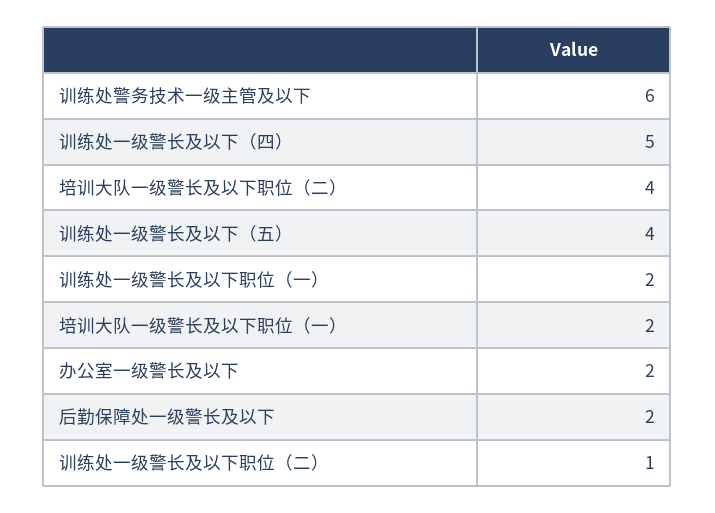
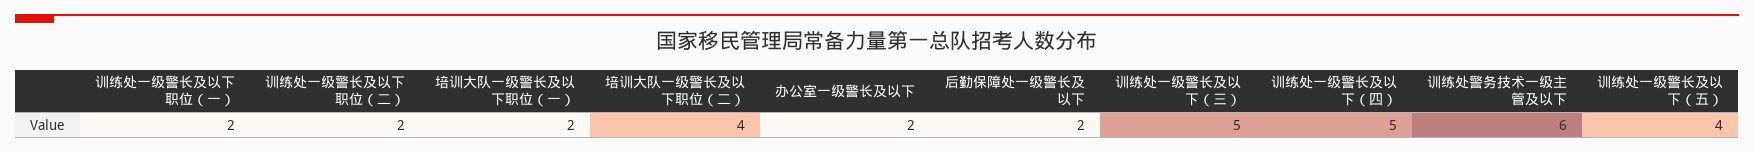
训练处一级警长及以下职位（二）: 1 -> 2
训练处一级警长及以下（三）: none -> 5

